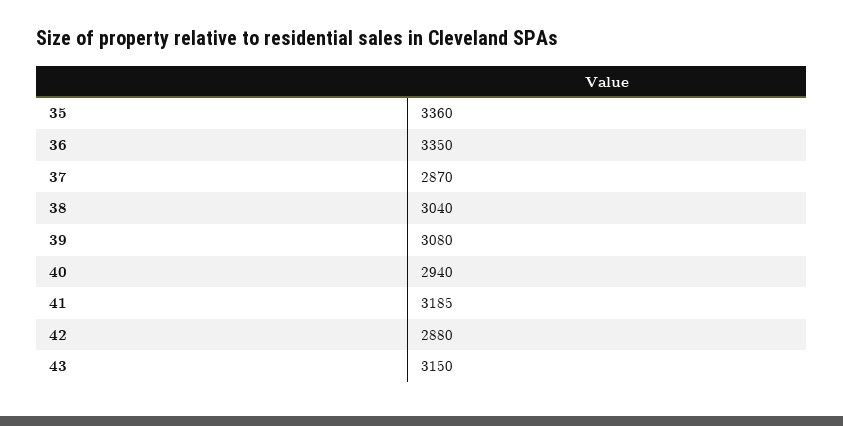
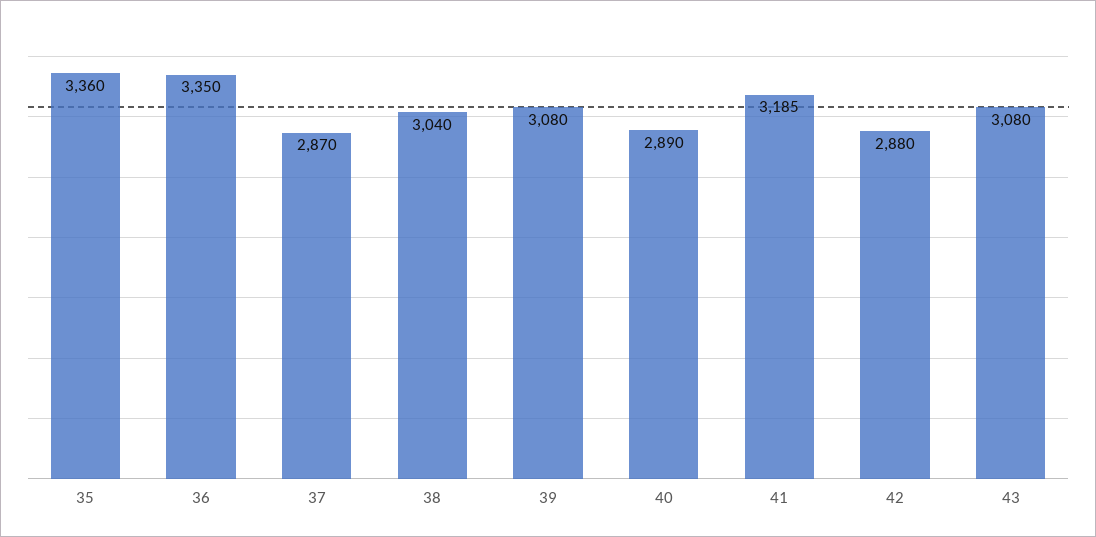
40: 2940 -> 2890
43: 3150 -> 3080

